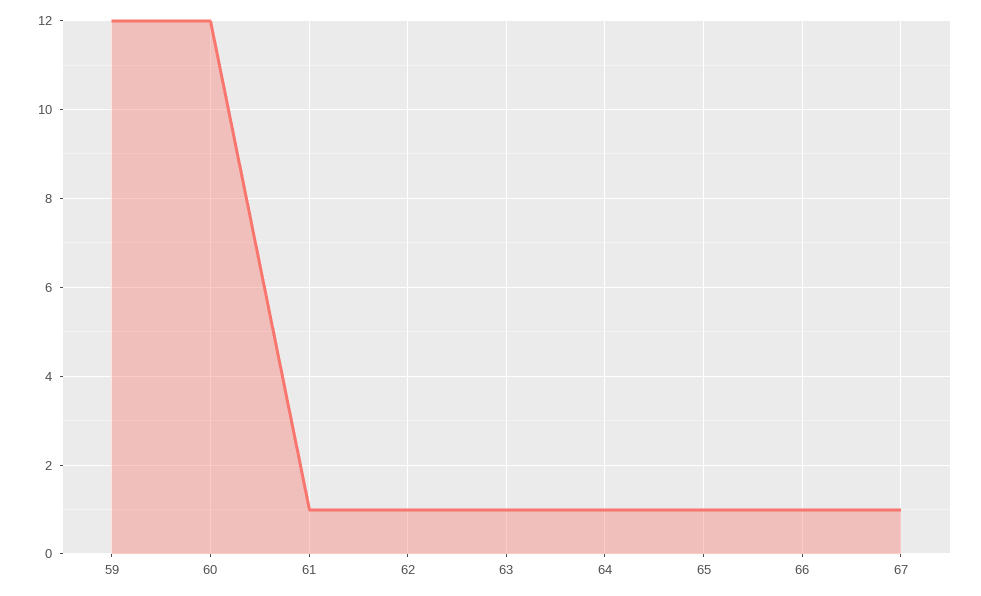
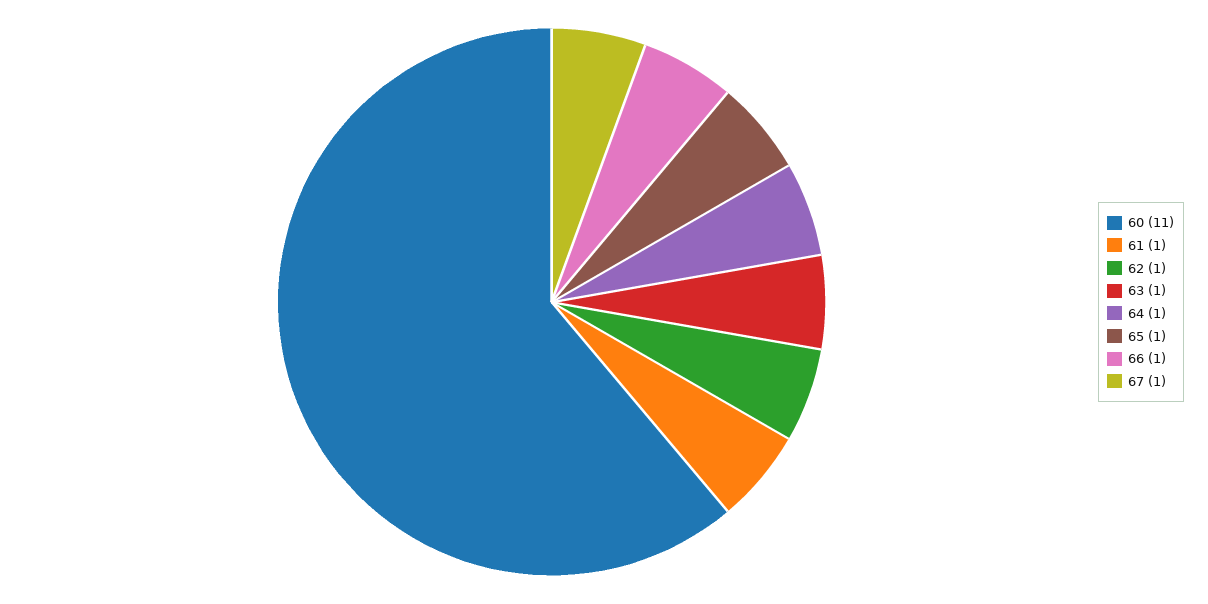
59: 12 -> none
60: 12 -> 11

